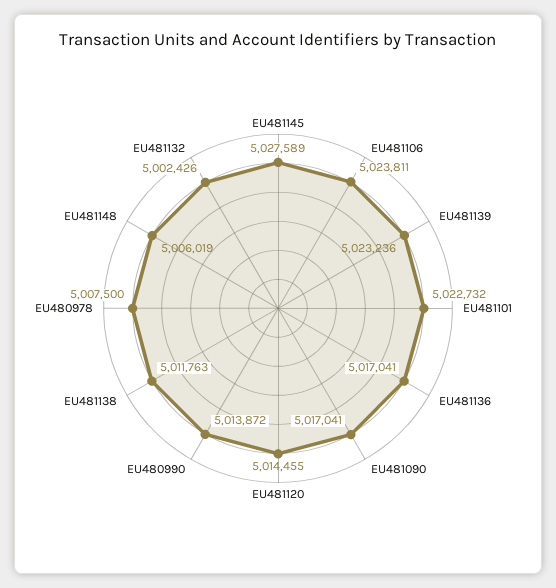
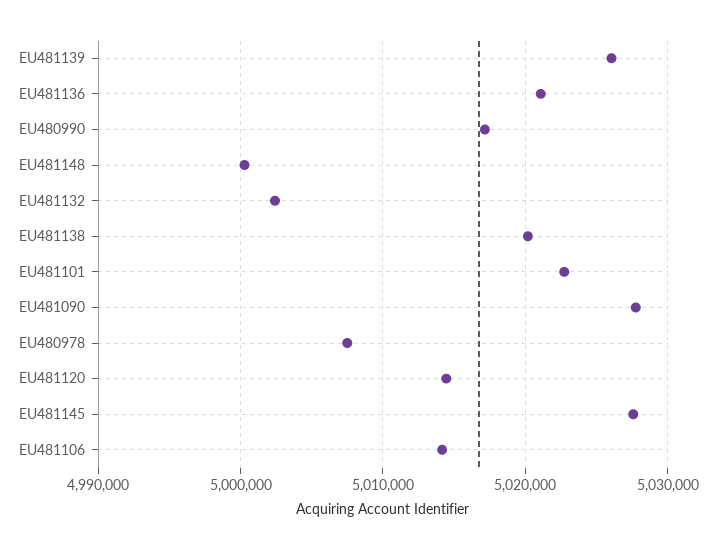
EU481106: 5023811 -> 5014000
EU481139: 5023236 -> 5026000
EU481136: 5017041 -> 5021000
EU481090: 5017041 -> 5028000
EU480990: 5013872 -> 5017000
EU481138: 5011763 -> 5020000
EU481148: 5006019 -> 5000000

